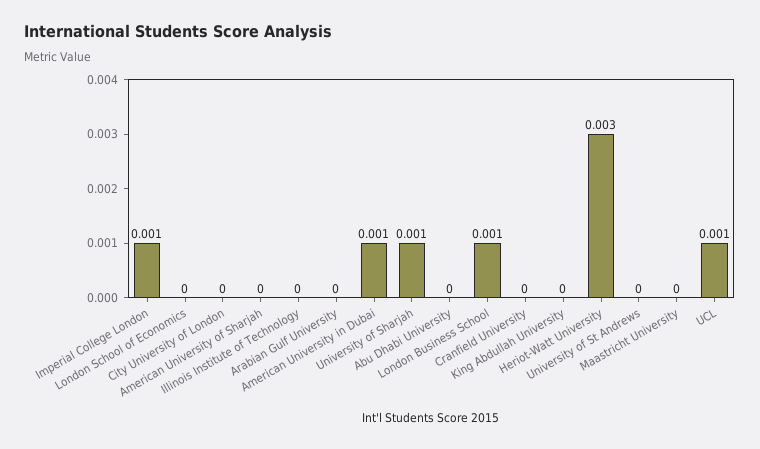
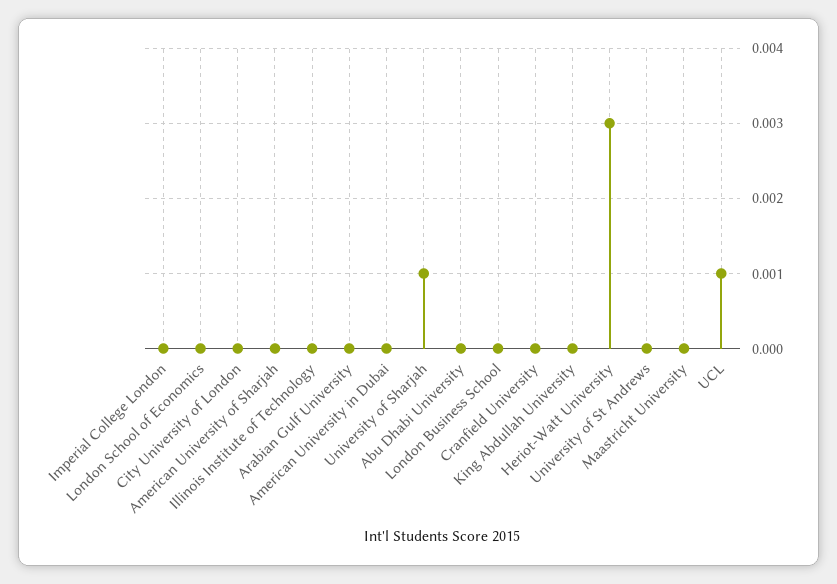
Imperial College London: 0.001 -> 0
American University in Dubai: 0.001 -> 0
London Business School: 0.001 -> 0

